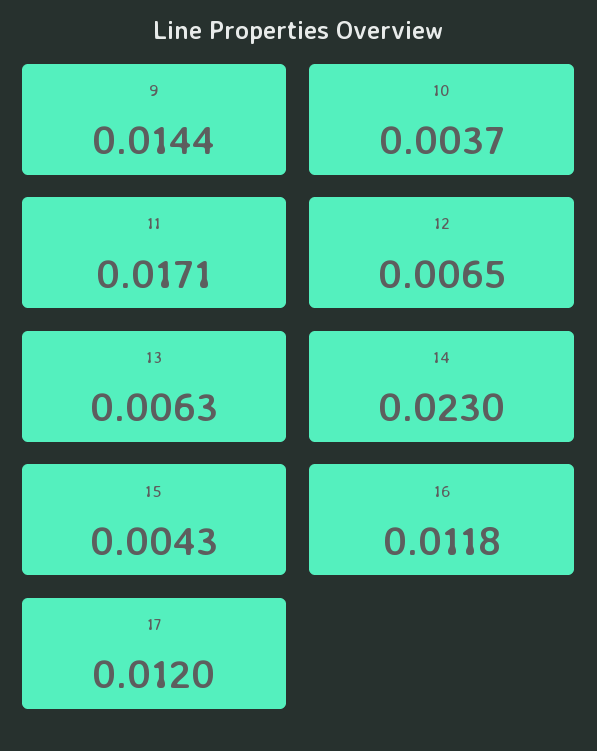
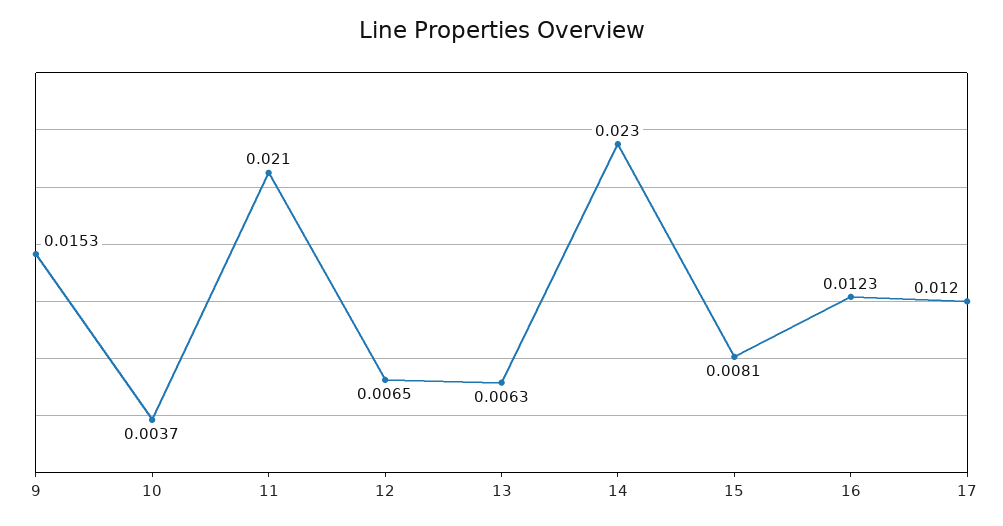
9: 0.0144 -> 0.0153
11: 0.0171 -> 0.021
15: 0.0043 -> 0.0081
16: 0.0118 -> 0.0123

